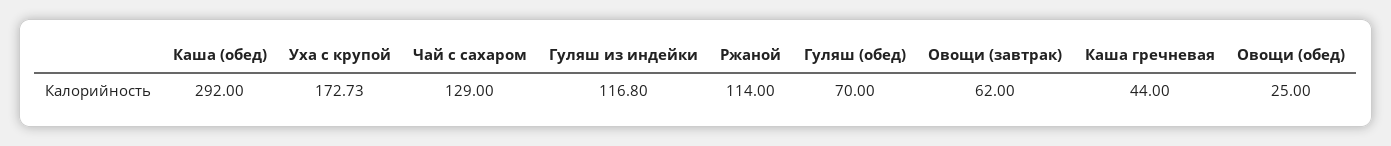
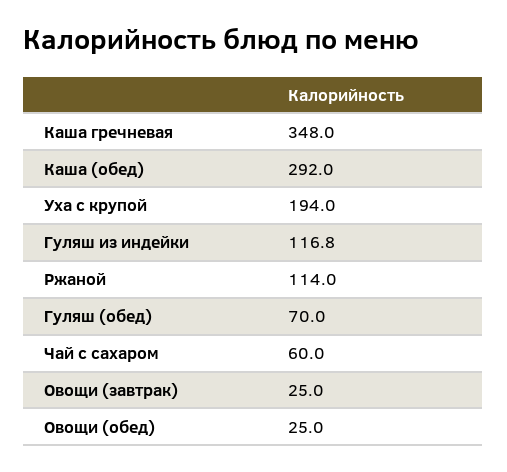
Уха с крупой: 172.73 -> 194
Чай с сахаром: 129 -> 60
Овощи (завтрак): 62 -> 25
Каша гречневая: 44 -> 348

